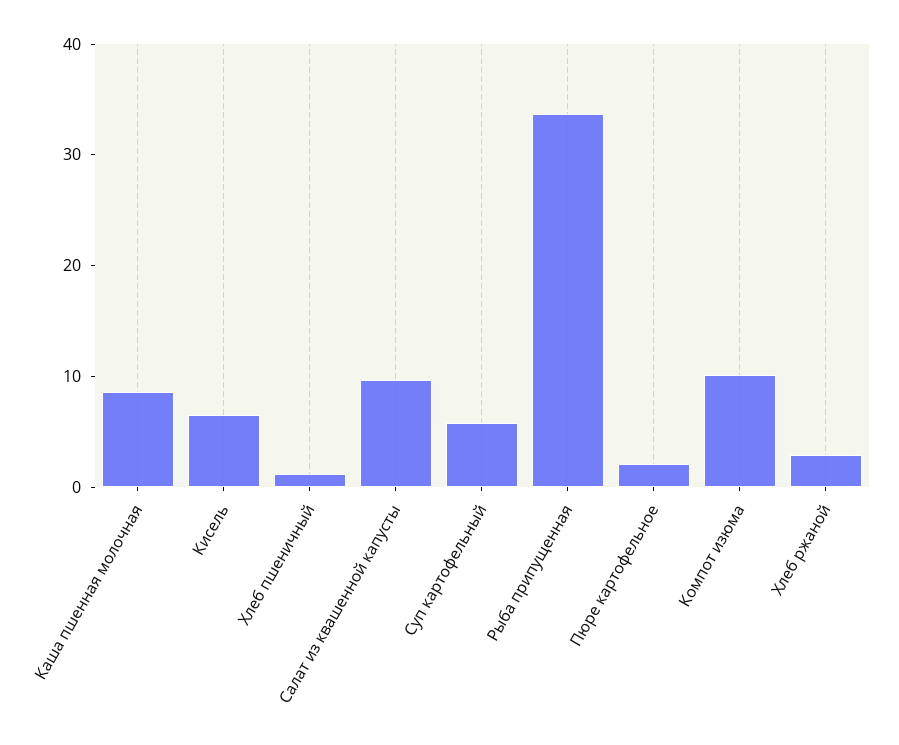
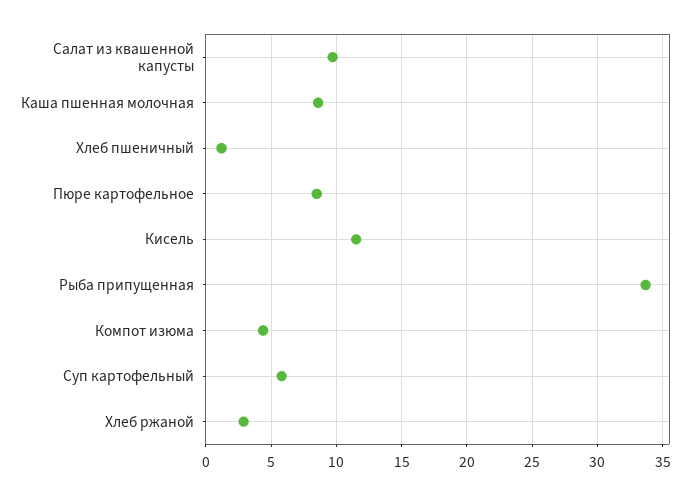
Кисель: 6 -> 11.5
Пюре картофельное: 2 -> 8.5
Компот изюма: 10 -> 4.5

